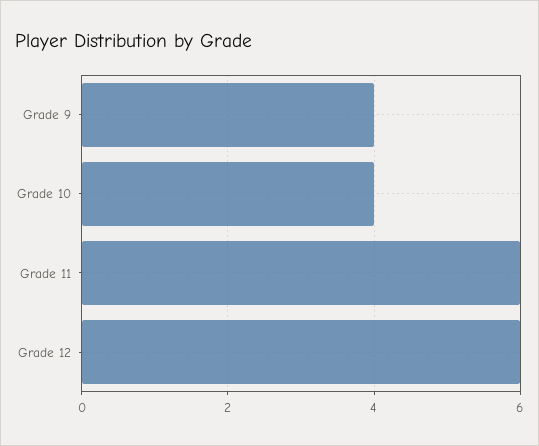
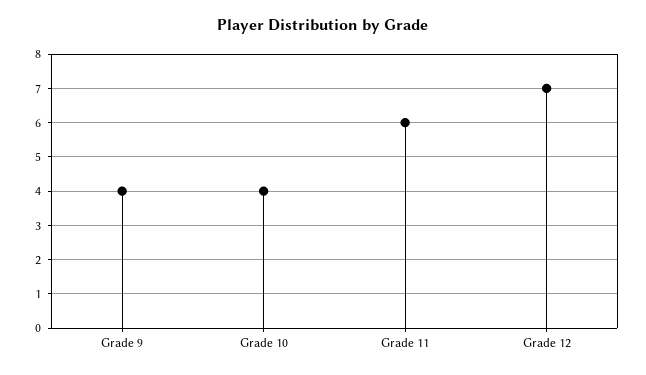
Grade 12: 6 -> 7

